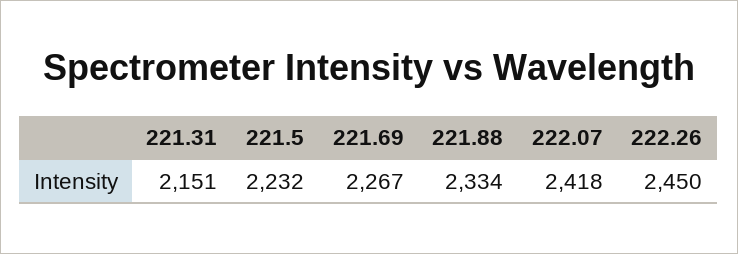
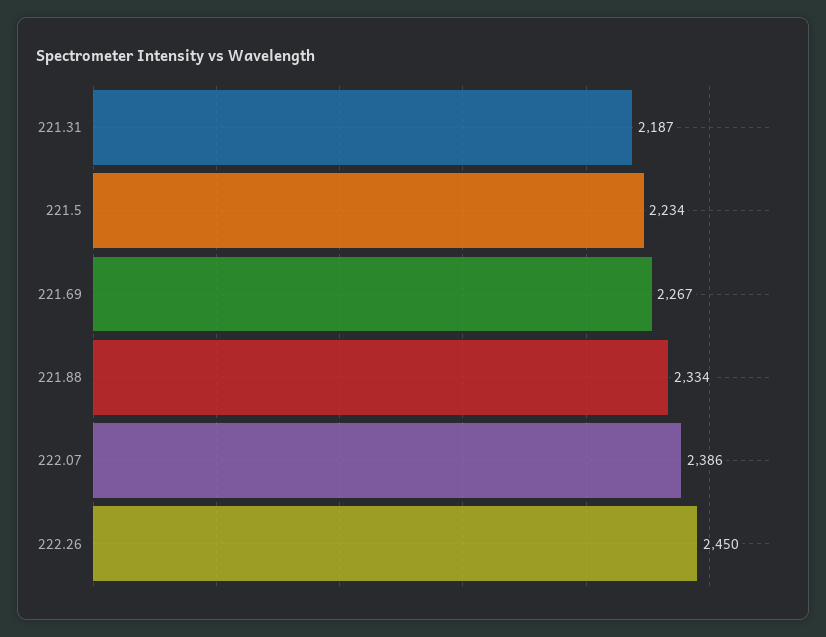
221.31: 2151 -> 2187
221.5: 2232 -> 2234
222.07: 2418 -> 2386

